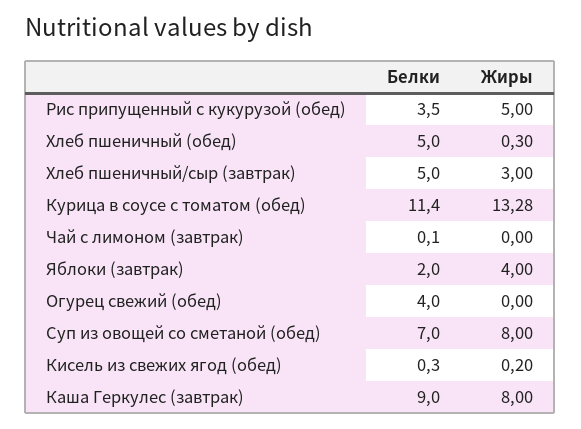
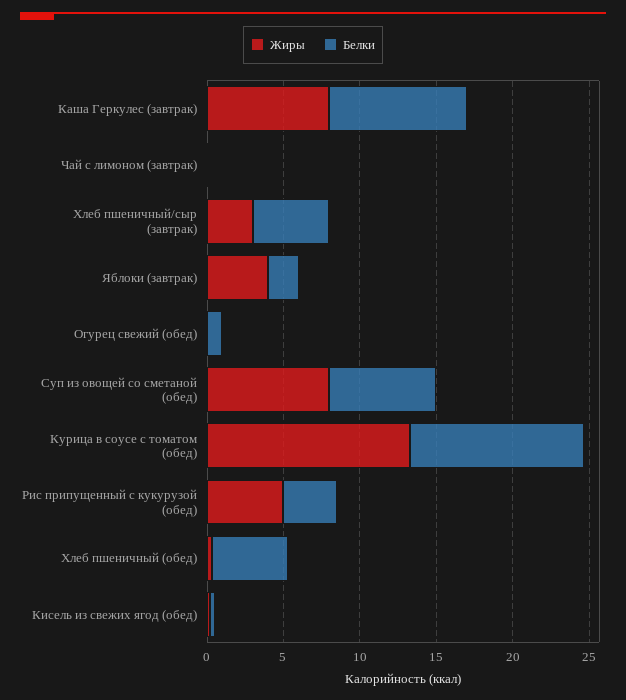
Белки, Огурец свежий (обед): 4 -> 1

